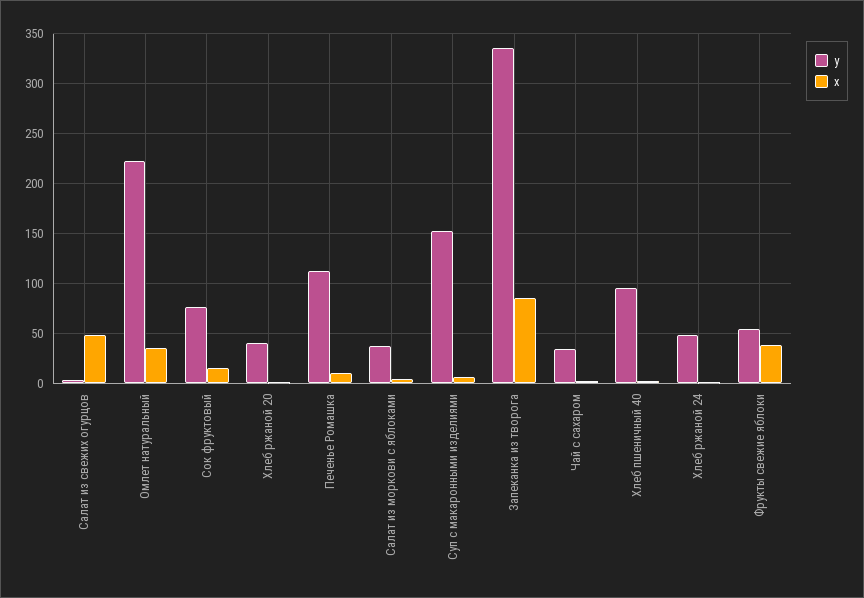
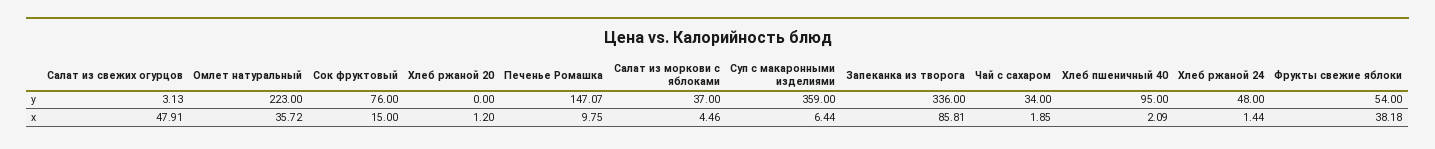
y, Хлеб ржаной 20: 40 -> 0
y, Печенье Ромашка: 110 -> 147.07
y, Суп с макаронными изделиями: 150 -> 359

